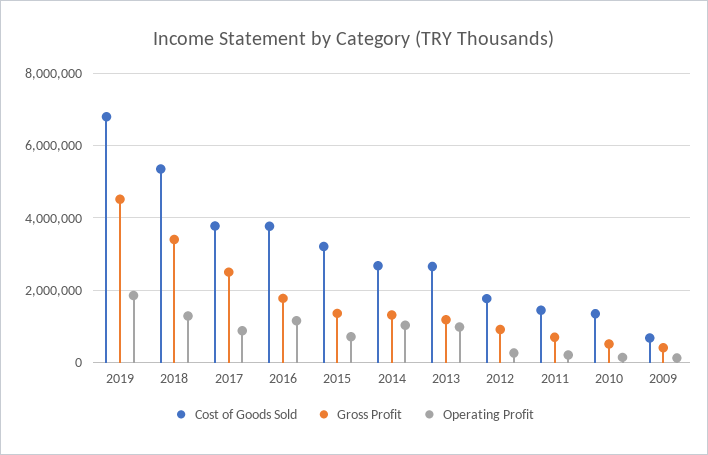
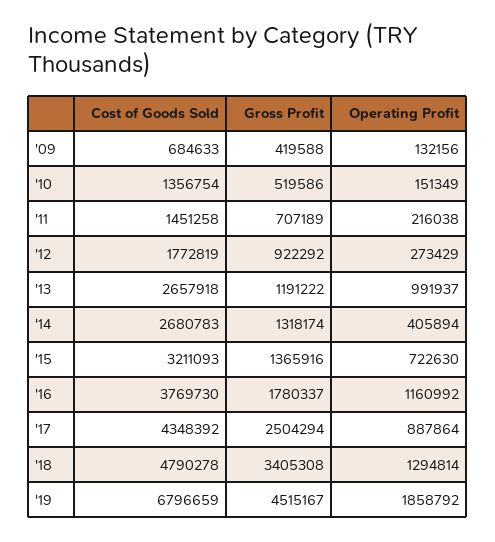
Cost of Goods Sold, 2018: 5400000 -> 4790278
Cost of Goods Sold, 2017: 3800000 -> 4348392
Operating Profit, 2014: 1000000 -> 405894

